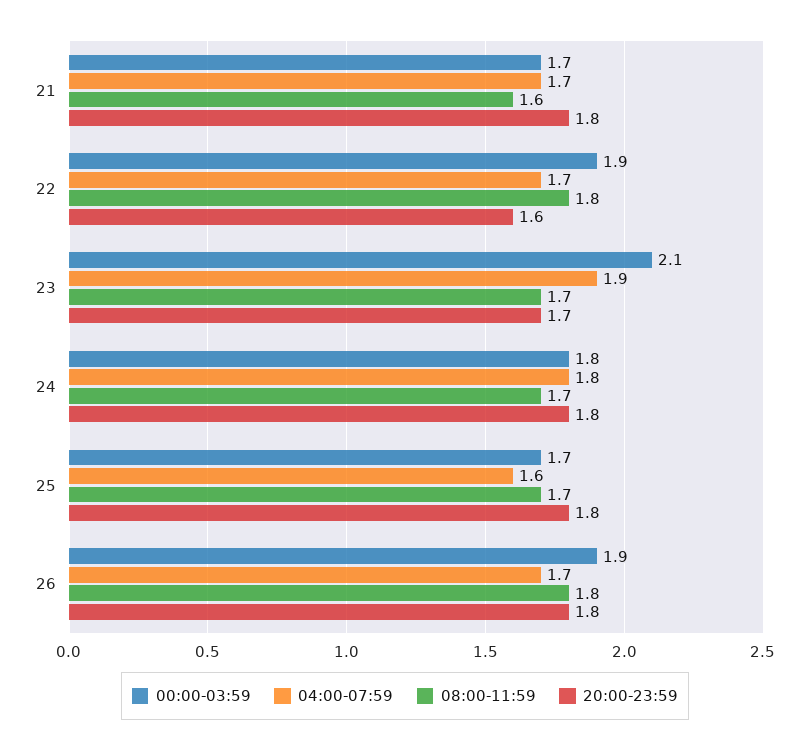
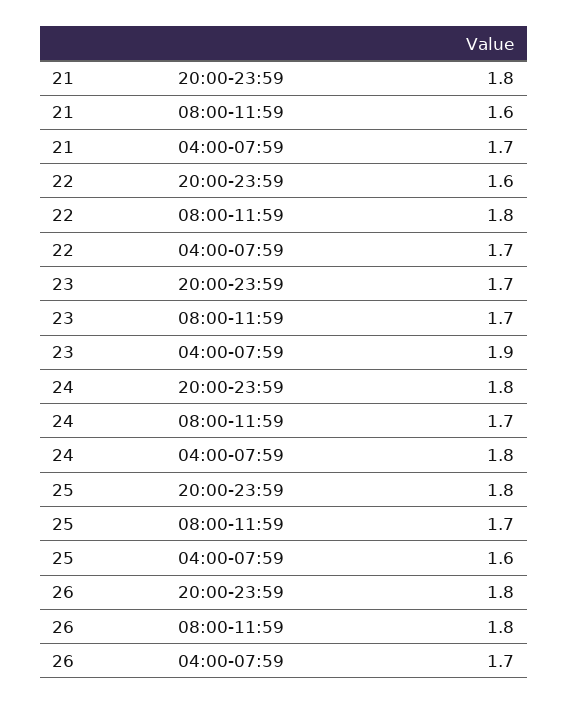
00:00-03:59, 21: 1.7 -> none
00:00-03:59, 22: 1.9 -> none
00:00-03:59, 23: 2.1 -> none
00:00-03:59, 24: 1.8 -> none
00:00-03:59, 25: 1.7 -> none
00:00-03:59, 26: 1.9 -> none

